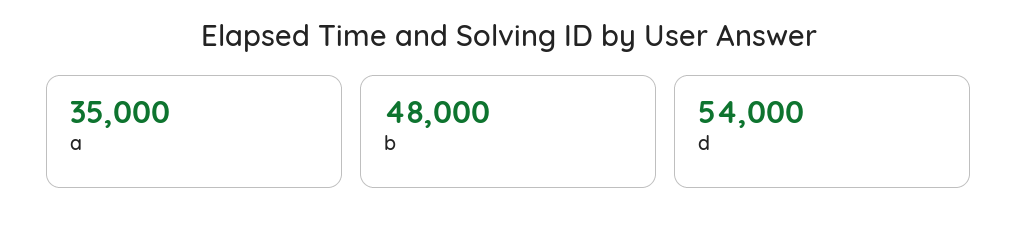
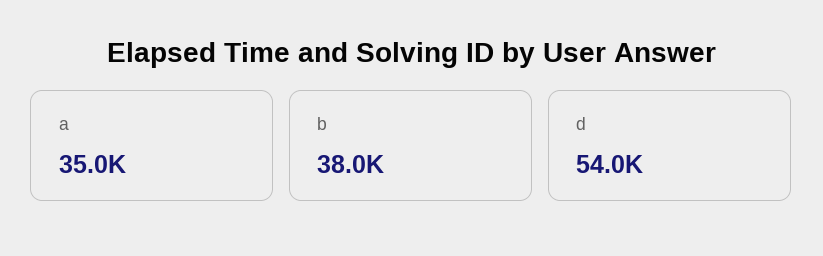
b: 48000 -> 38000

